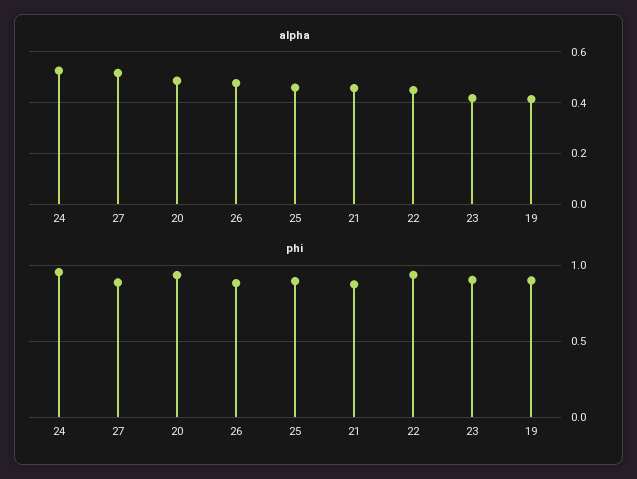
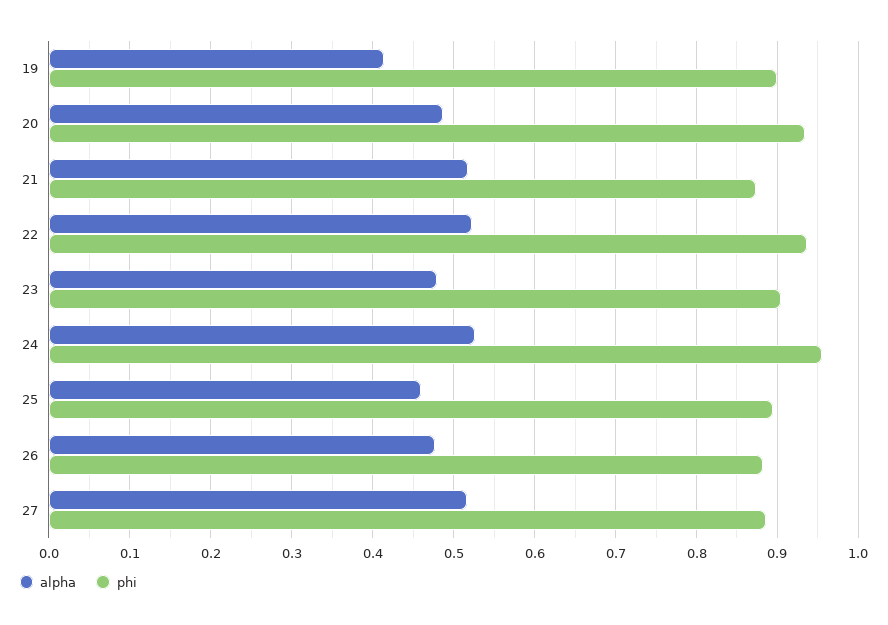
alpha, 21: 0.45 -> 0.52
alpha, 22: 0.45 -> 0.52
alpha, 23: 0.425 -> 0.48

